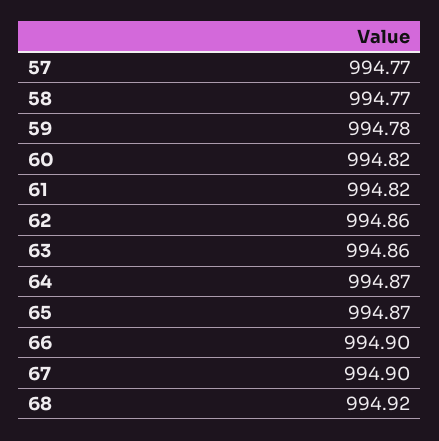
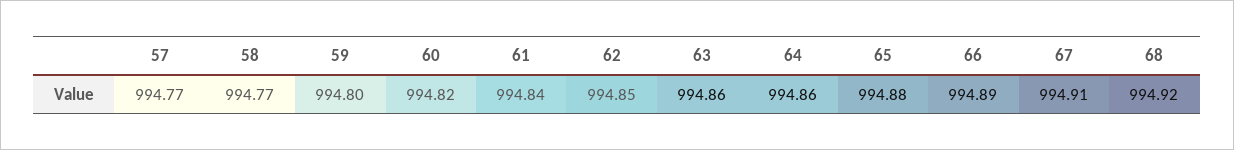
59: 994.78 -> 994.8
61: 994.82 -> 994.84
62: 994.86 -> 994.85
64: 994.87 -> 994.86
65: 994.87 -> 994.88
66: 994.9 -> 994.89
67: 994.9 -> 994.91

